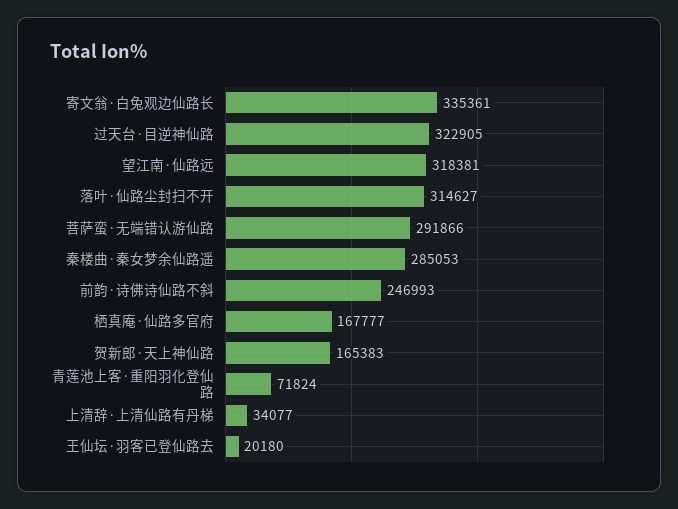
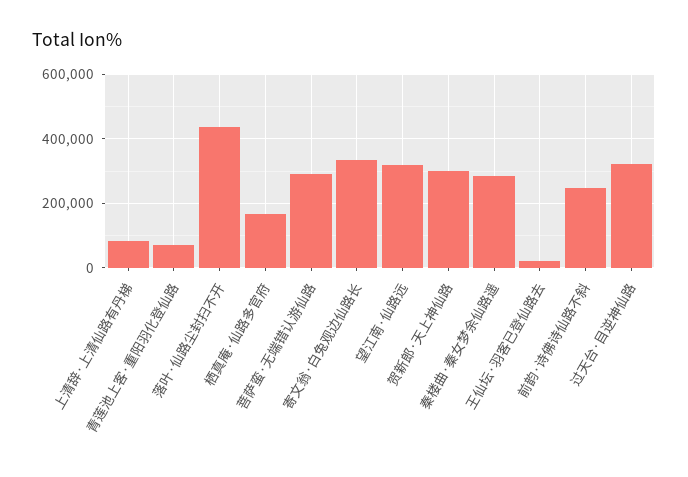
落叶·仙路尘封扫不开: 314627 -> 440000
贺新郎·天上神仙路: 165383 -> 300000
上清辞·上清仙路有丹梯: 34077 -> 80000

